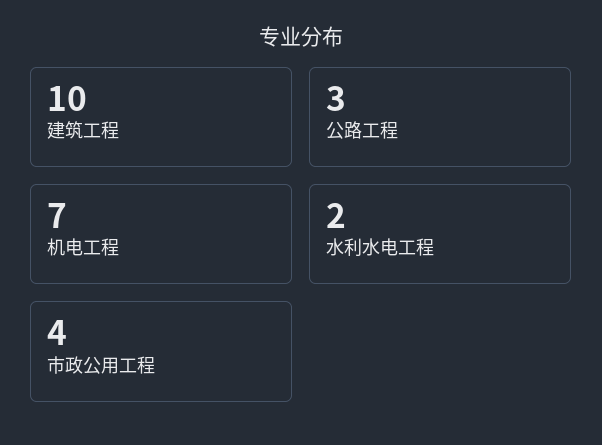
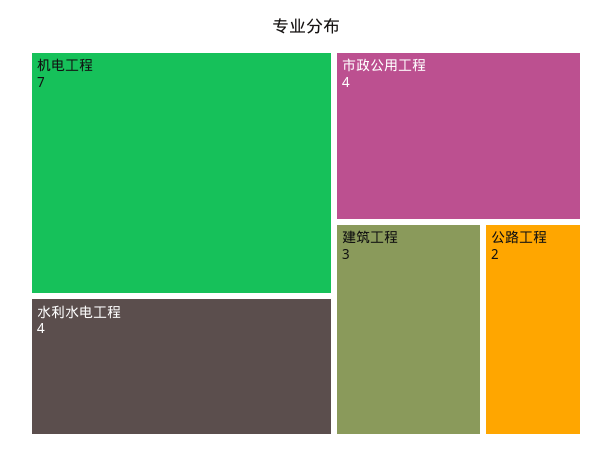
建筑工程: 10 -> 3
公路工程: 3 -> 2
水利水电工程: 2 -> 4

